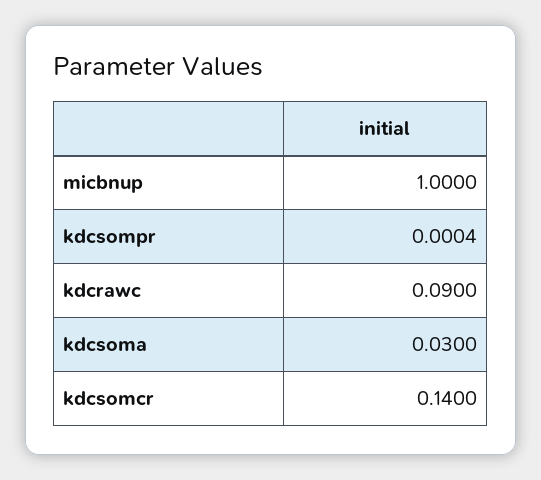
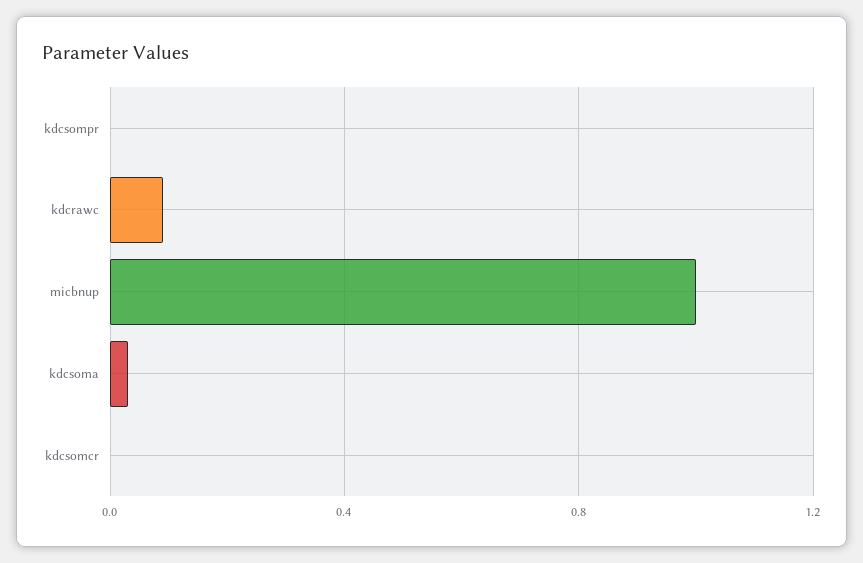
kdcsomcr: 0.14 -> 0

